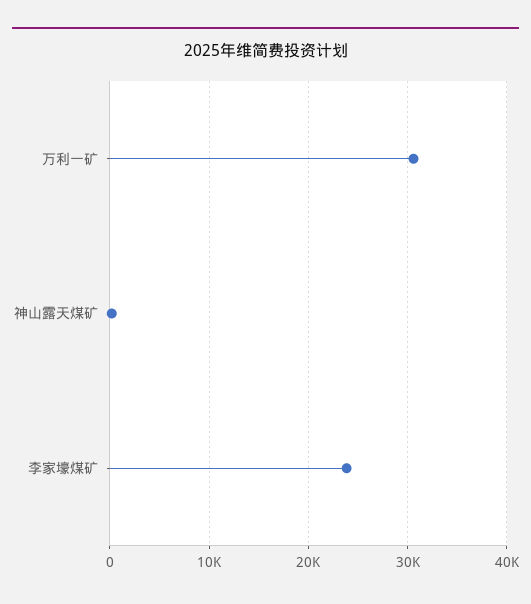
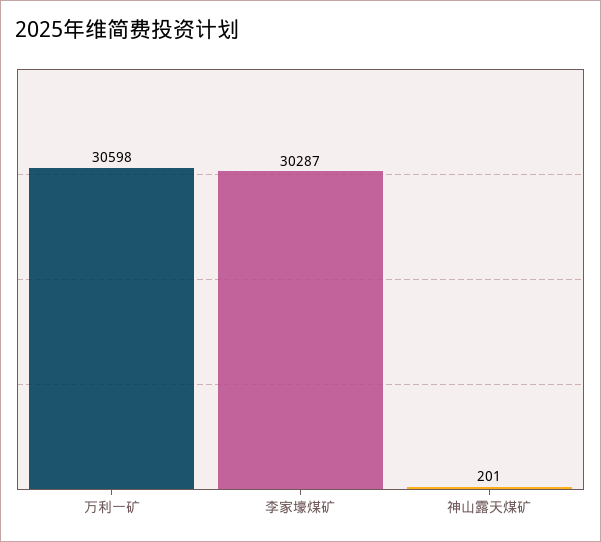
李家壕煤矿: 24000 -> 30287

